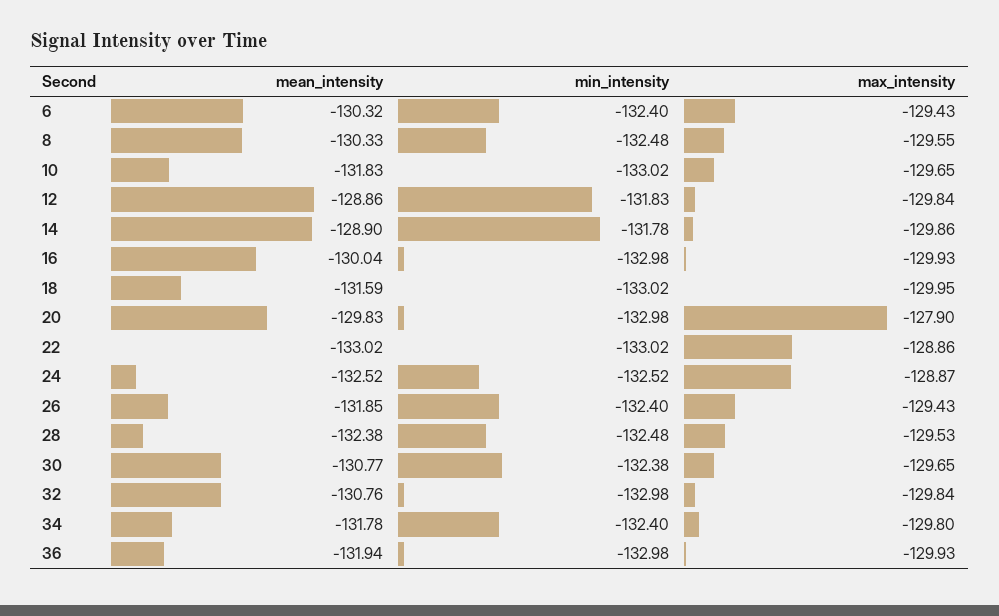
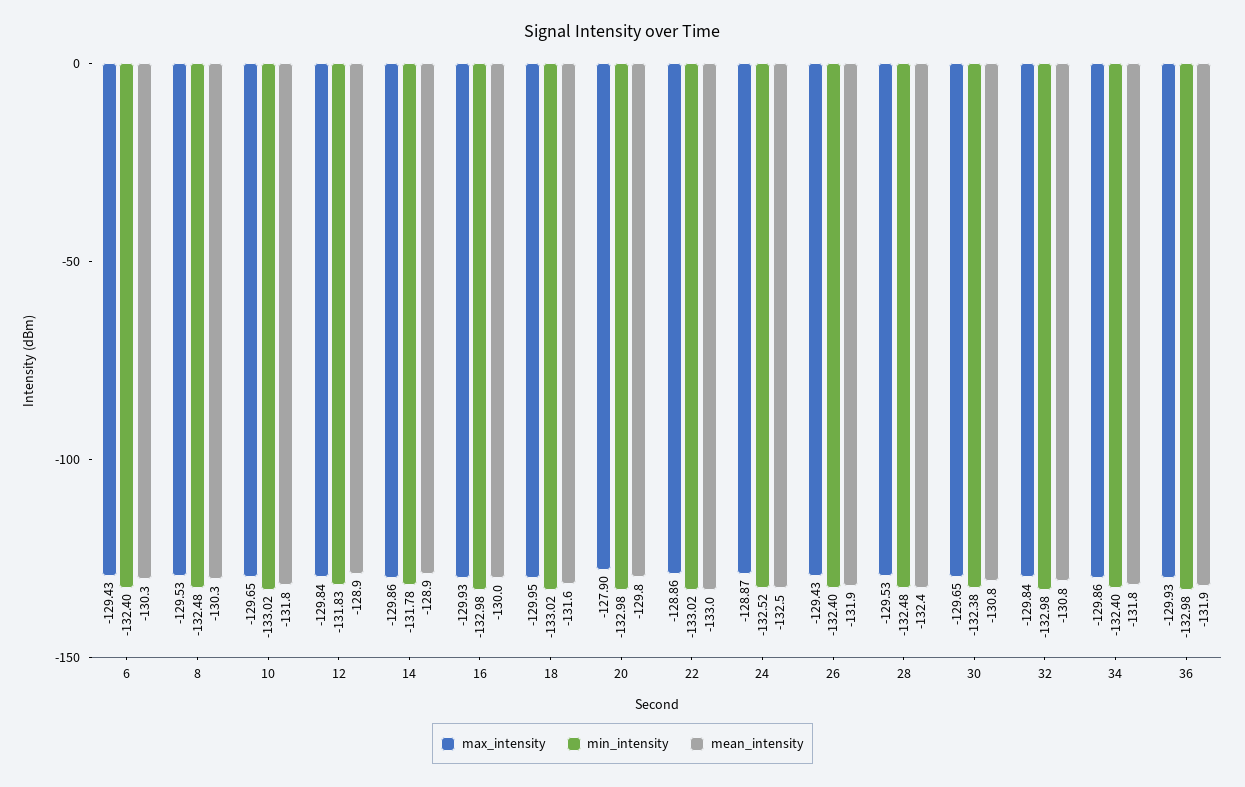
max_intensity, 8: -129.55 -> -129.53
max_intensity, 34: -129.8 -> -129.86

